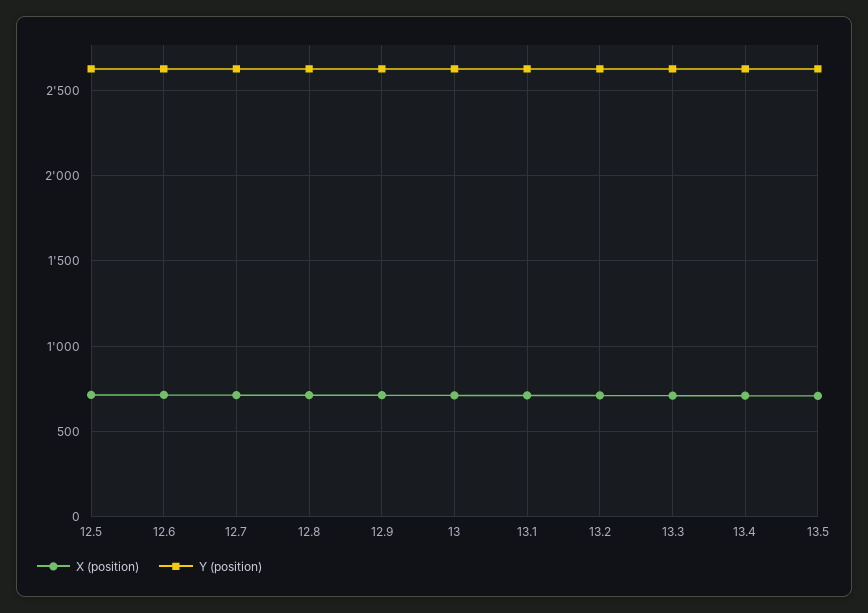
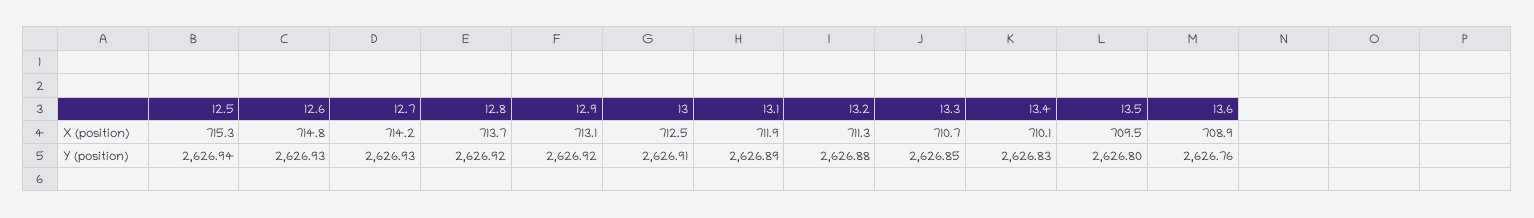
X (position), 13.6: none -> 708.9
Y (position), 13.6: none -> 2626.76

